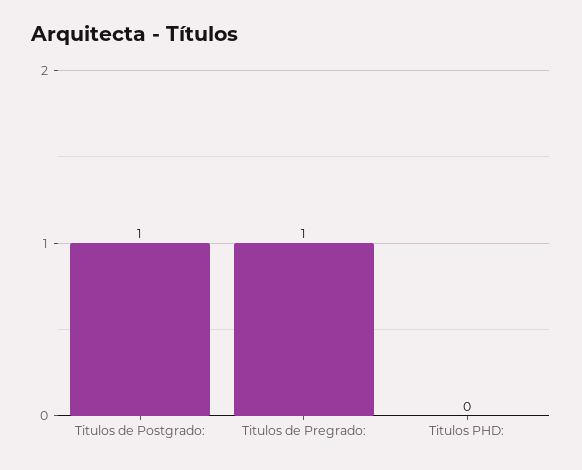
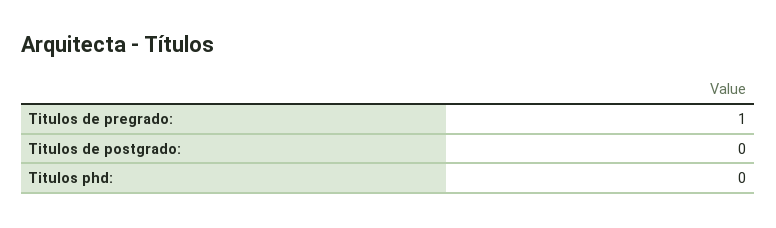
Titulos de Postgrado:: 1 -> 0

